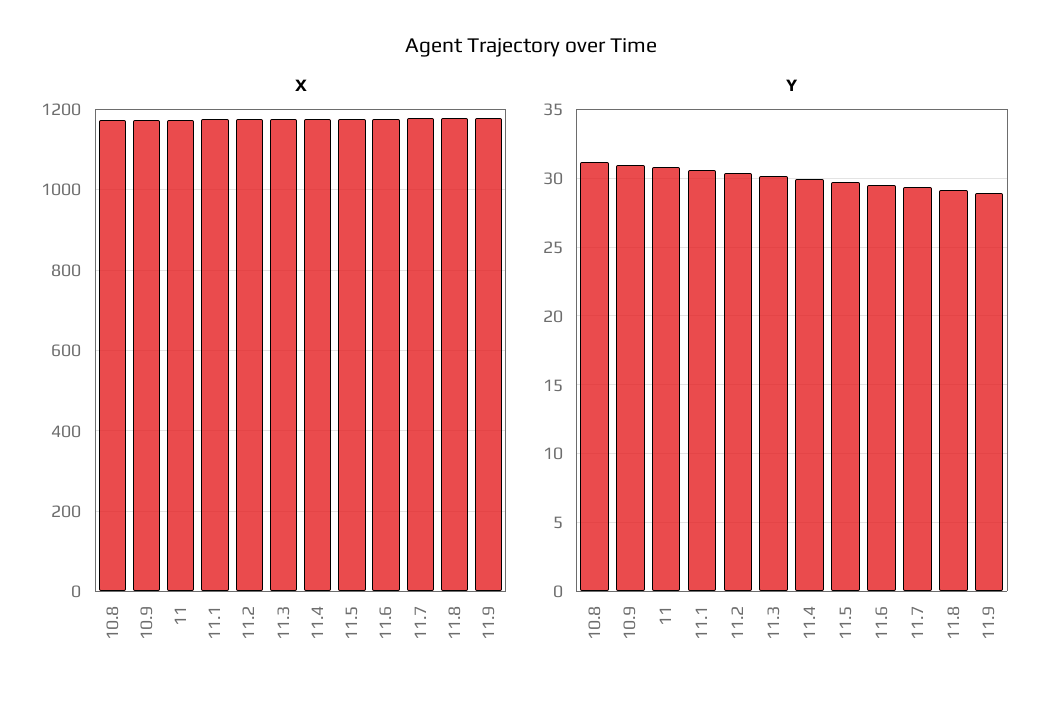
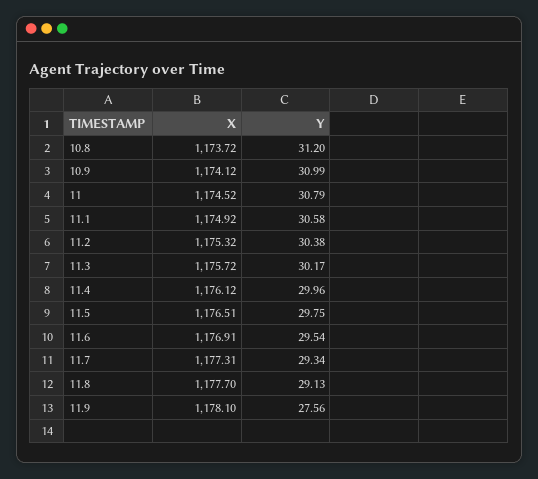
Y, 11.9: 29 -> 27.56

